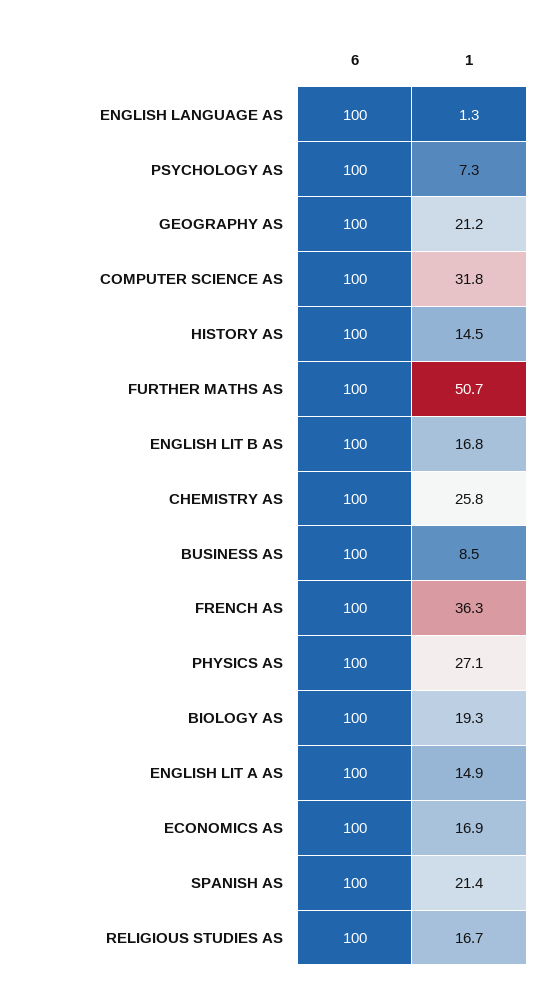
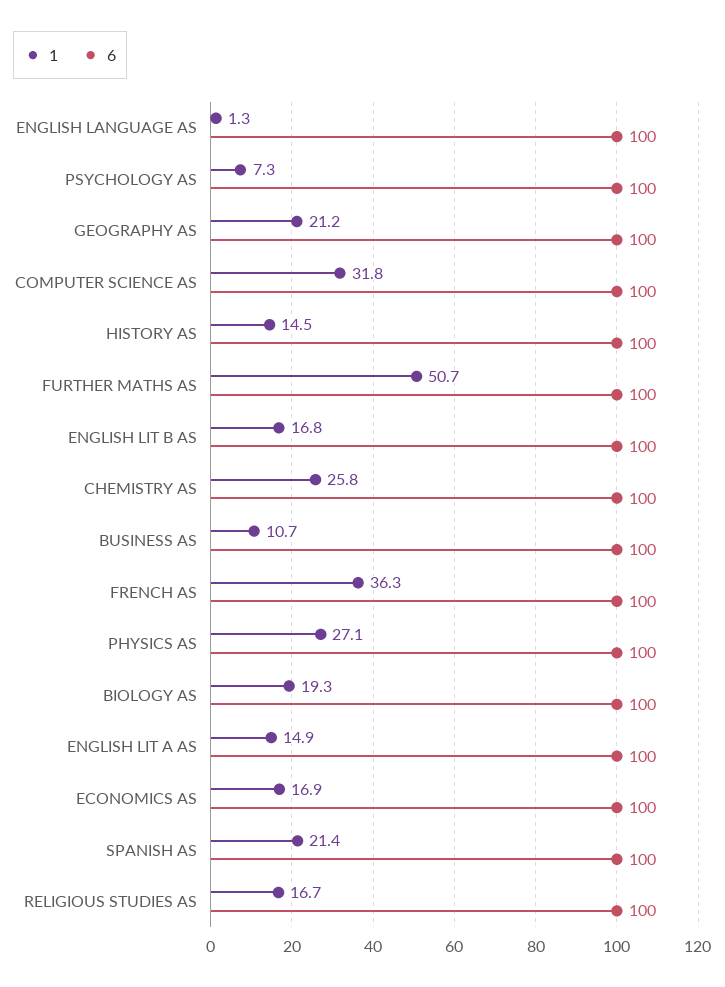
1, BUSINESS AS: 8.5 -> 10.7

